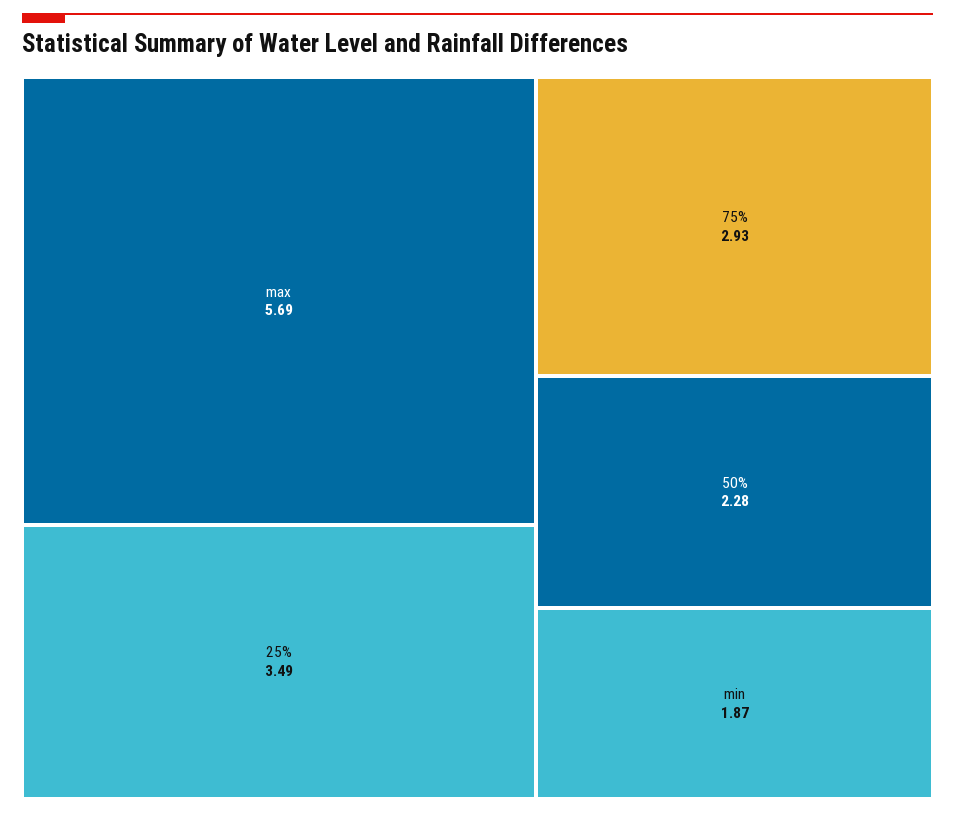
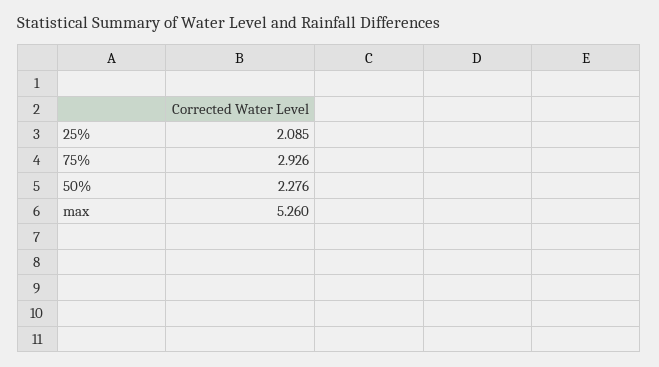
max: 5.69 -> 5.26
25%: 3.49 -> 2.085
min: 1.87 -> none

